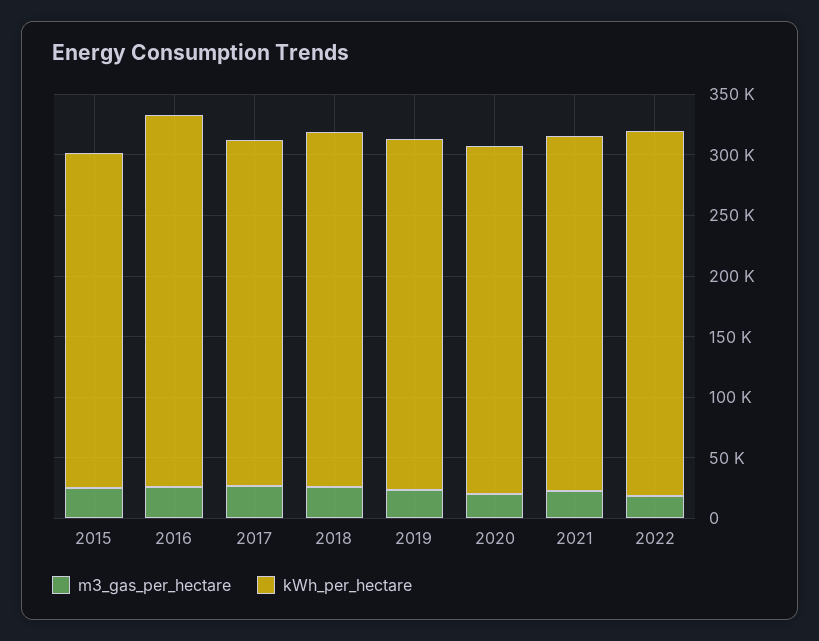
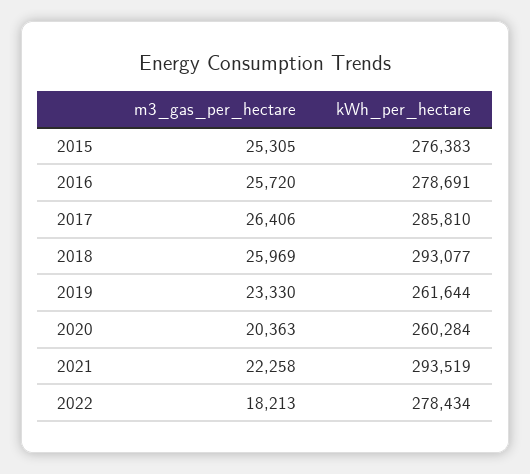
kWh_per_hectare, 2016: 310000 -> 278691
kWh_per_hectare, 2019: 290000 -> 261644
kWh_per_hectare, 2020: 290000 -> 260284
kWh_per_hectare, 2022: 300000 -> 278434

